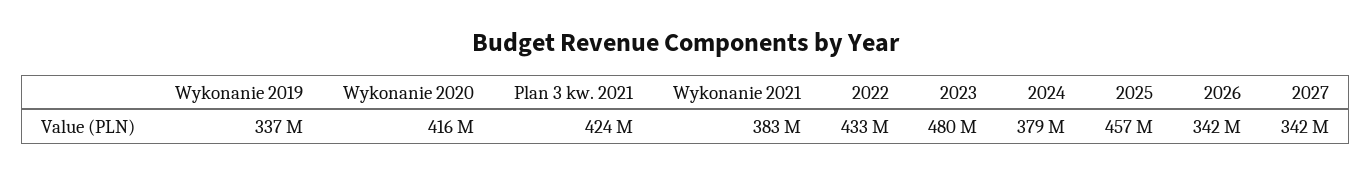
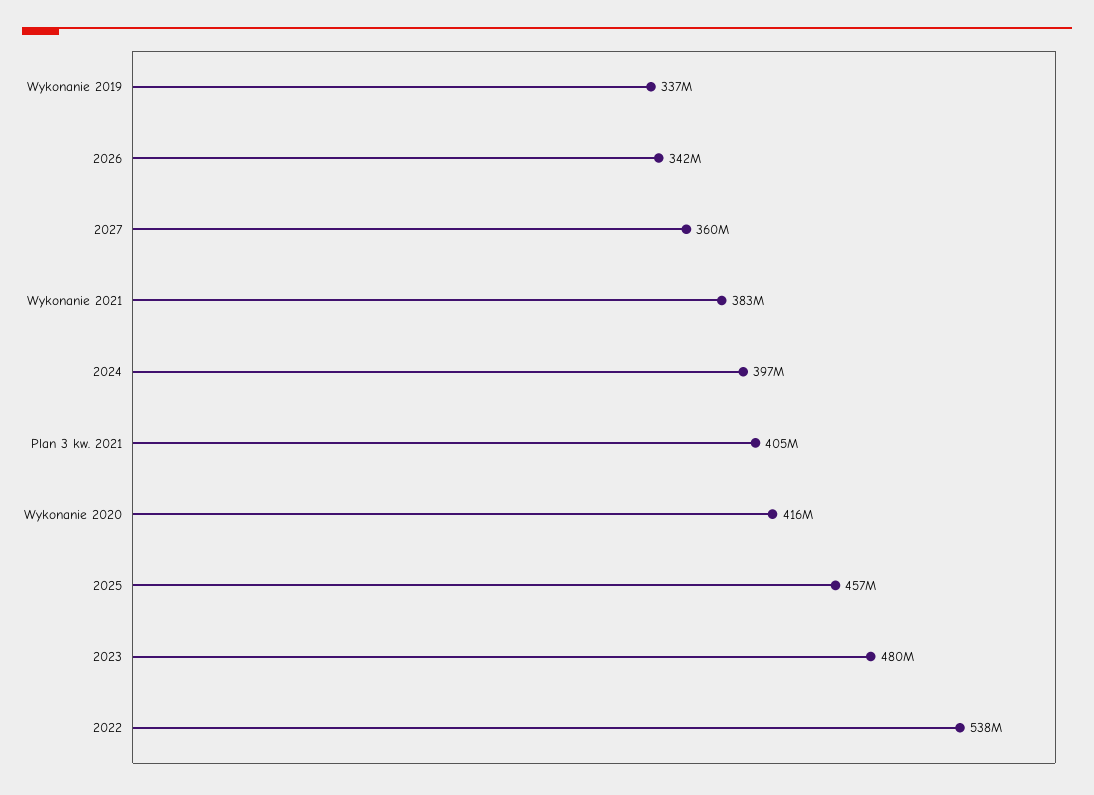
Plan 3 kw. 2021: 424000000 -> 405000000
2022: 433000000 -> 538000000
2024: 379000000 -> 397000000
2027: 342000000 -> 360000000

